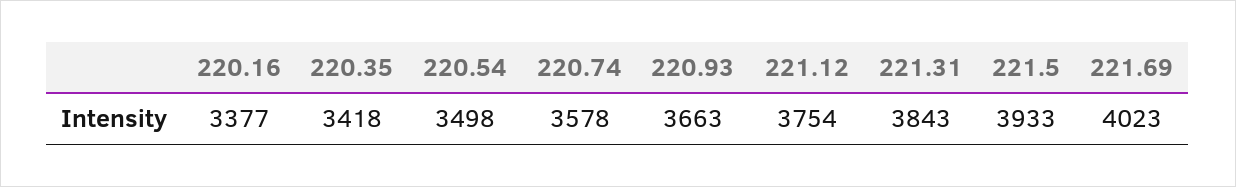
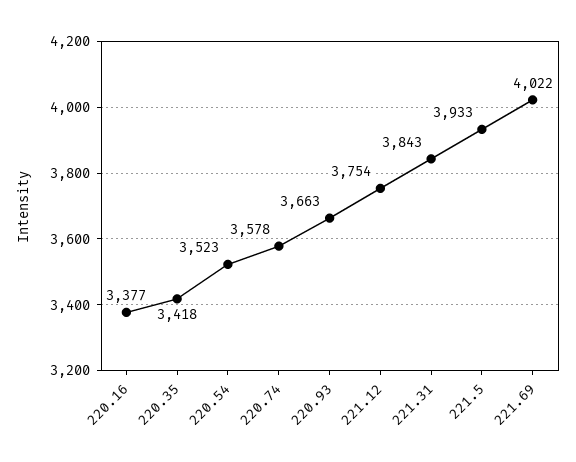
220.54: 3498 -> 3523
221.69: 4023 -> 4022

